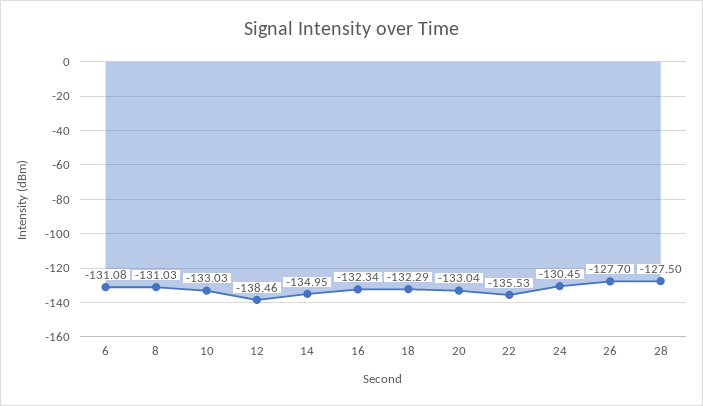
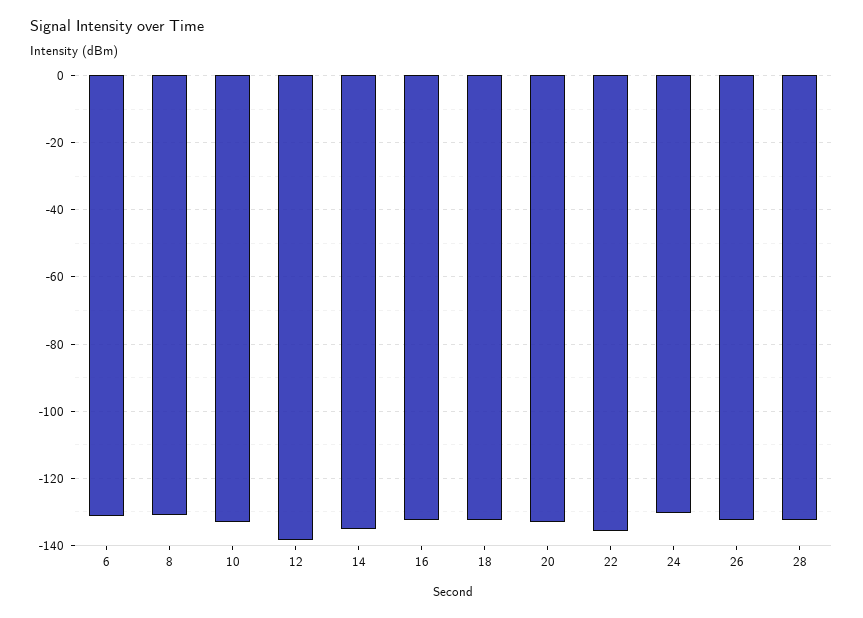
26: -127.7 -> -132
28: -127.5 -> -132

